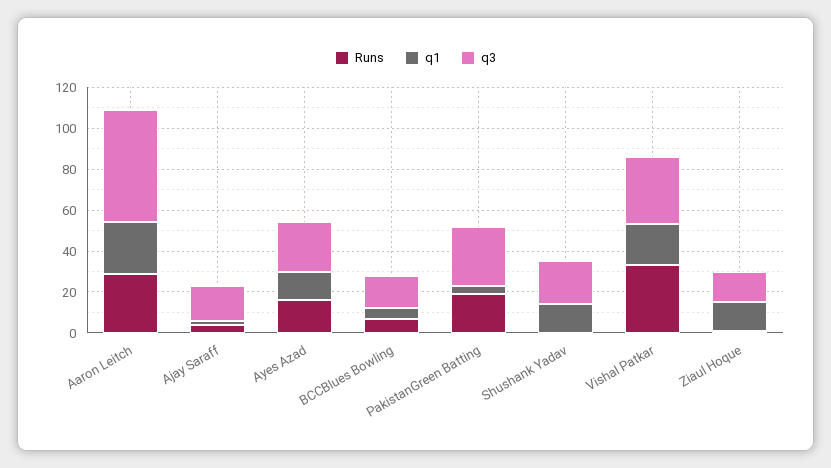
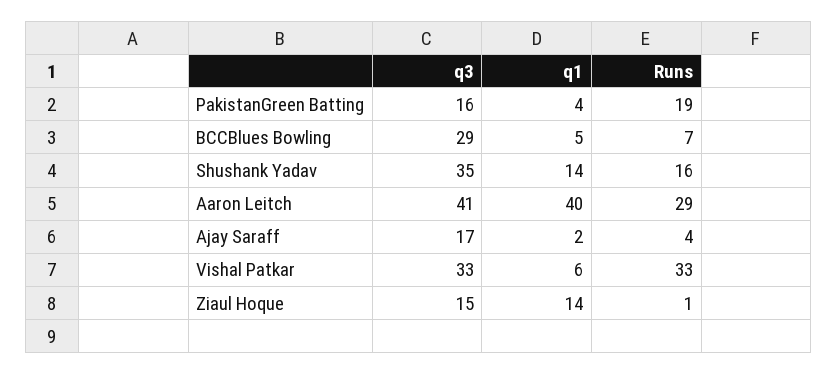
q1, Aaron Leitch: 25 -> 40
q3, Aaron Leitch: 55 -> 41
Runs, Ayes Azad: 15 -> none
q1, Ayes Azad: 15 -> none
q3, Ayes Azad: 25 -> none
q3, BCCBlues Bowling: 15 -> 29
q3, PakistanGreen Batting: 30 -> 16
Runs, Shushank Yadav: 0 -> 16
q3, Shushank Yadav: 20 -> 35
q1, Vishal Patkar: 20 -> 6

